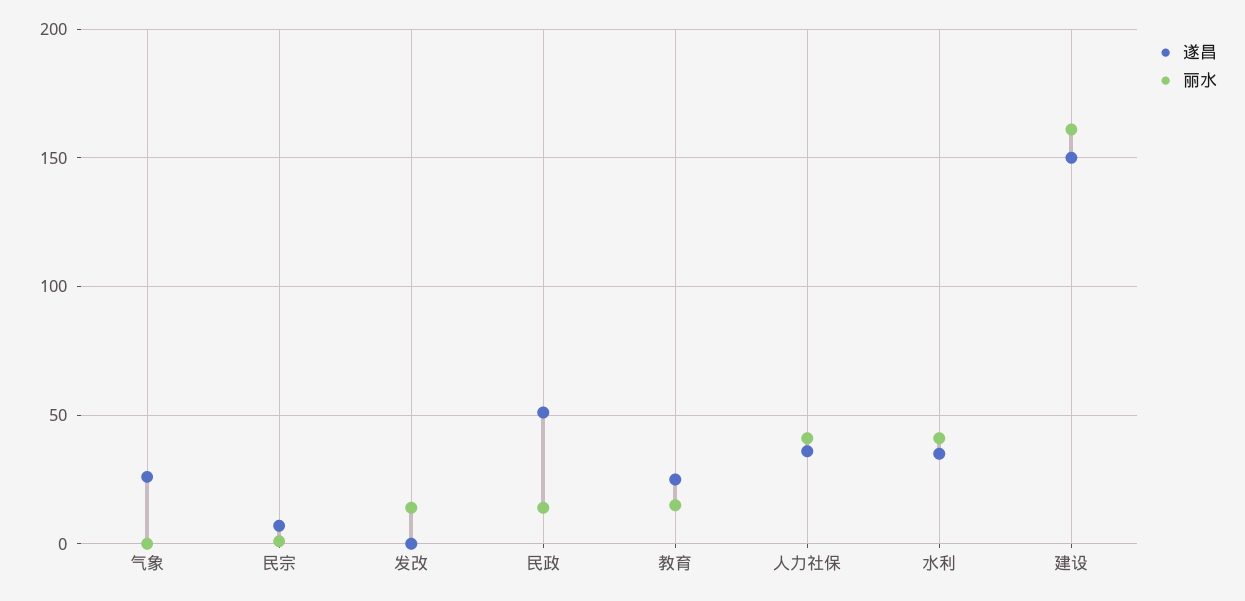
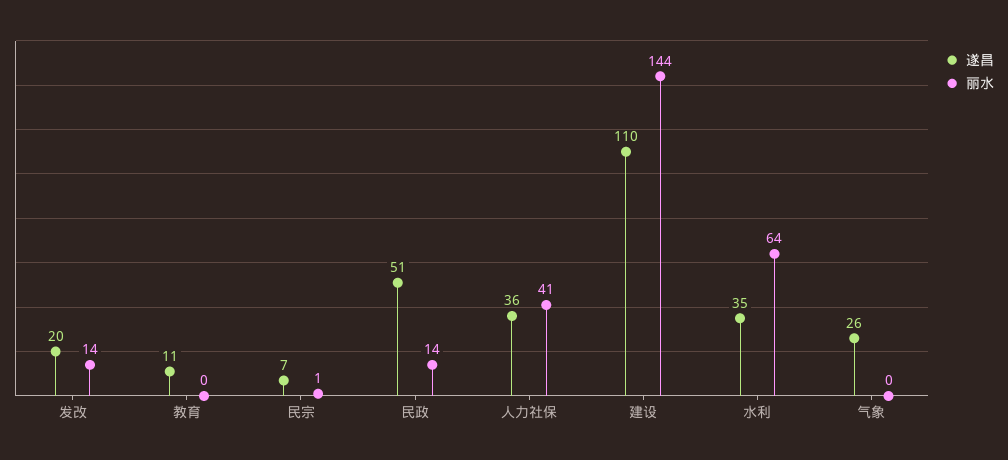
遂昌, 发改: 0 -> 20
遂昌, 教育: 25 -> 11
丽水, 教育: 15 -> 0
丽水, 水利: 40 -> 64
遂昌, 建设: 150 -> 110
丽水, 建设: 160 -> 144

